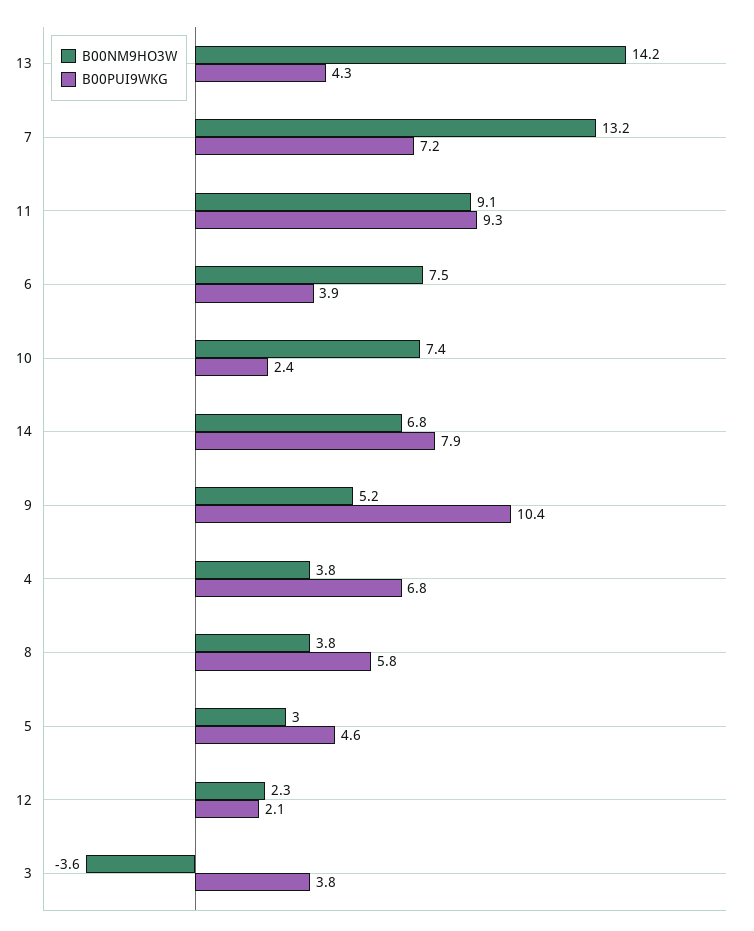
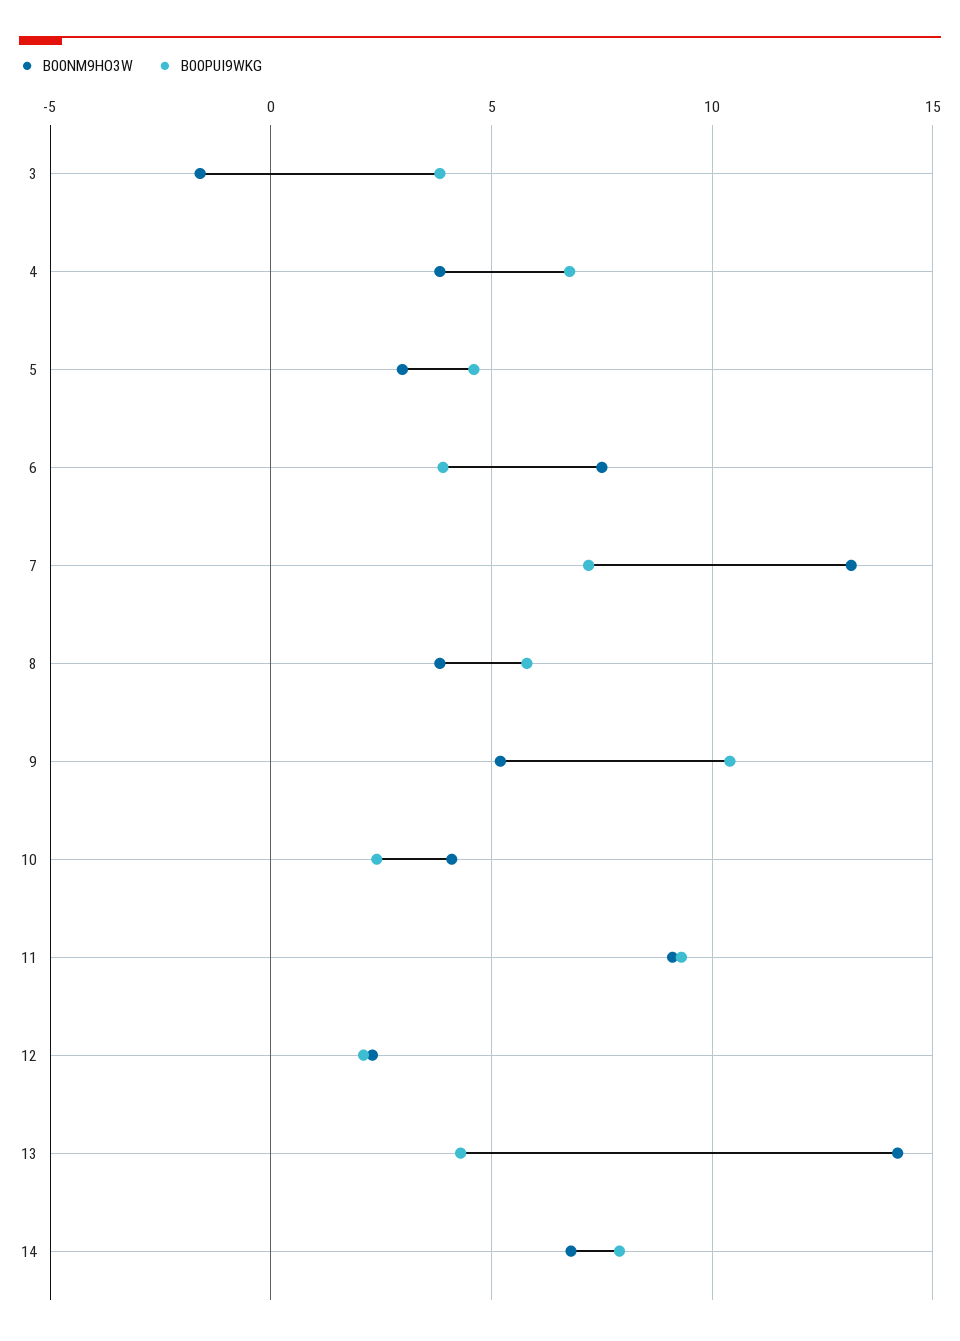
B00NM9HO3W, 10: 7.4 -> 4
B00NM9HO3W, 3: -3.6 -> -1.5

